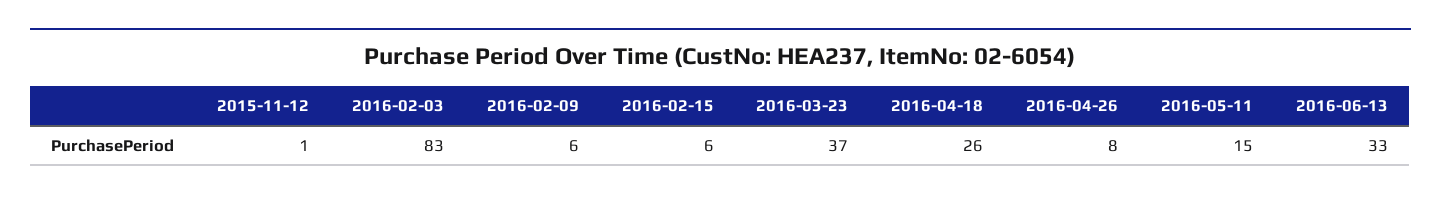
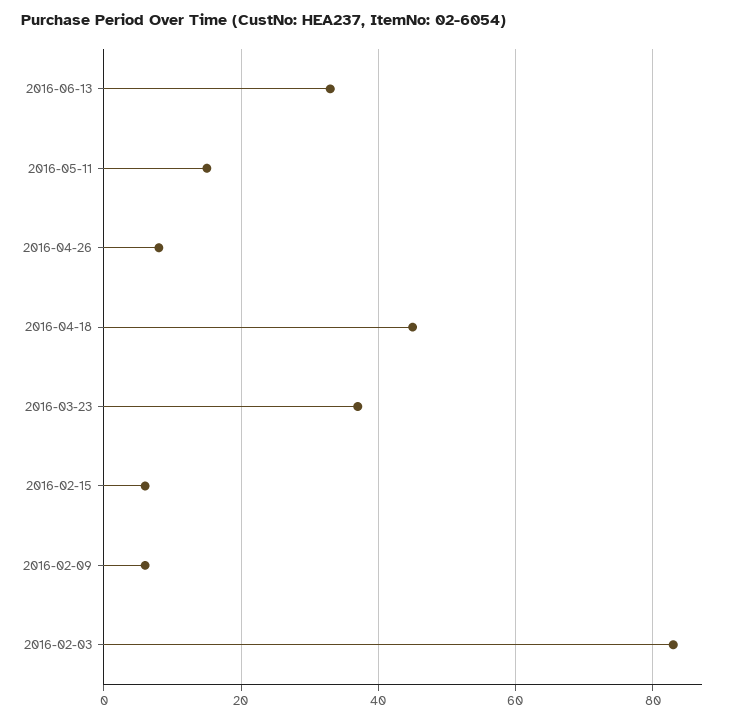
2015-11-12: 1 -> none
2016-04-18: 26 -> 45

